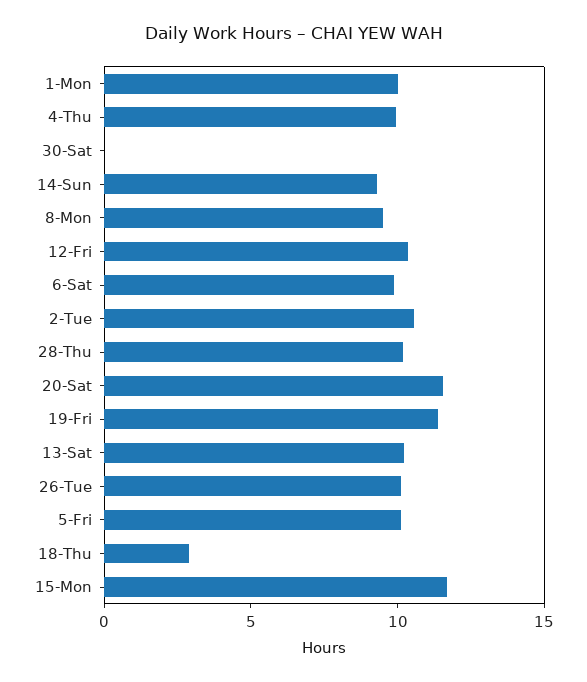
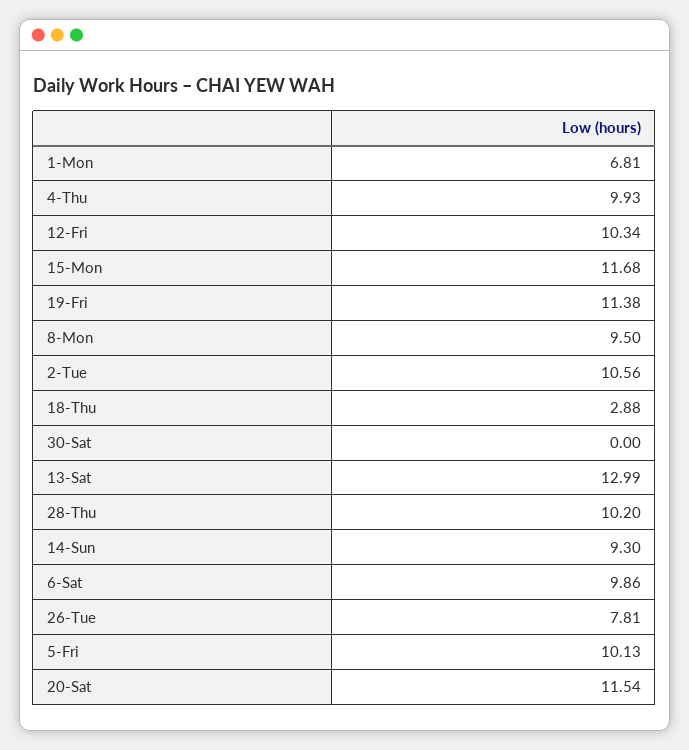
1-Mon: 10 -> 6.81
13-Sat: 10 -> 12.99
26-Tue: 10 -> 7.81

